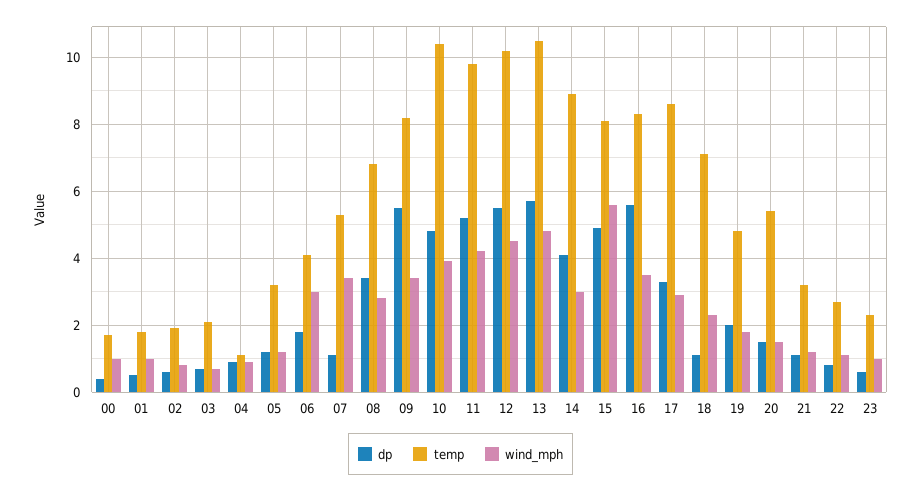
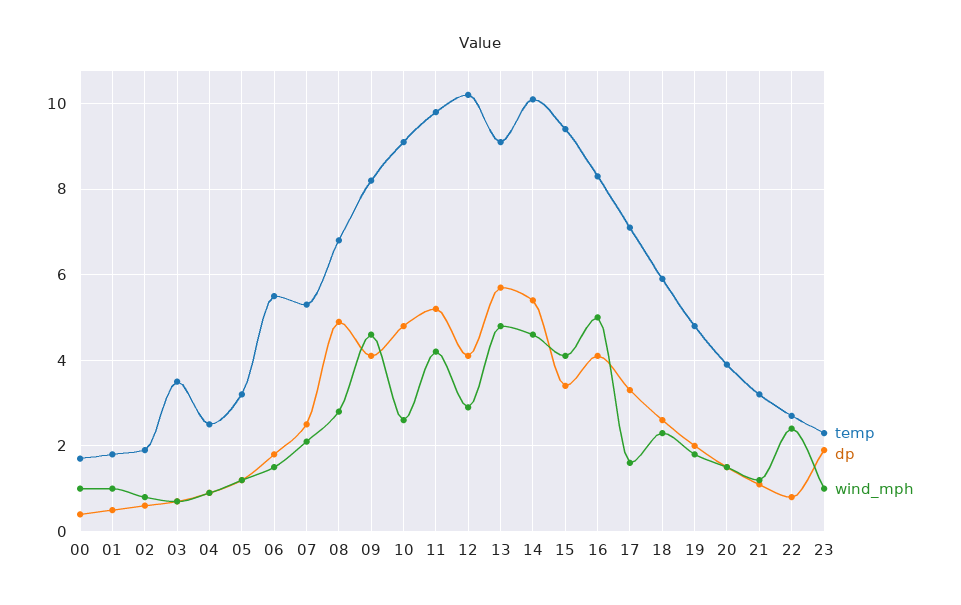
temp, 03: 2 -> 3.5
temp, 04: 1 -> 2.5
temp, 06: 4 -> 5.5
wind_mph, 06: 3 -> 1.5
dp, 07: 1 -> 2.5
wind_mph, 07: 3.5 -> 2
dp, 08: 3.5 -> 5
dp, 09: 5.5 -> 4
wind_mph, 09: 3.5 -> 4.5
temp, 10: 10.5 -> 9
wind_mph, 10: 4 -> 2.5
dp, 12: 5.5 -> 4
wind_mph, 12: 4.5 -> 3
temp, 13: 10.5 -> 9
dp, 14: 4 -> 5.5
temp, 14: 9 -> 10
wind_mph, 14: 3 -> 4.5
dp, 15: 5 -> 3.5
temp, 15: 8 -> 9.5
wind_mph, 15: 5.5 -> 4
dp, 16: 5.5 -> 4
wind_mph, 16: 3.5 -> 5
temp, 17: 8.5 -> 7
wind_mph, 17: 3 -> 1.5
dp, 18: 1 -> 2.5
temp, 18: 7 -> 6
temp, 20: 5.5 -> 4
wind_mph, 22: 1 -> 2.5
dp, 23: 0.5 -> 2

